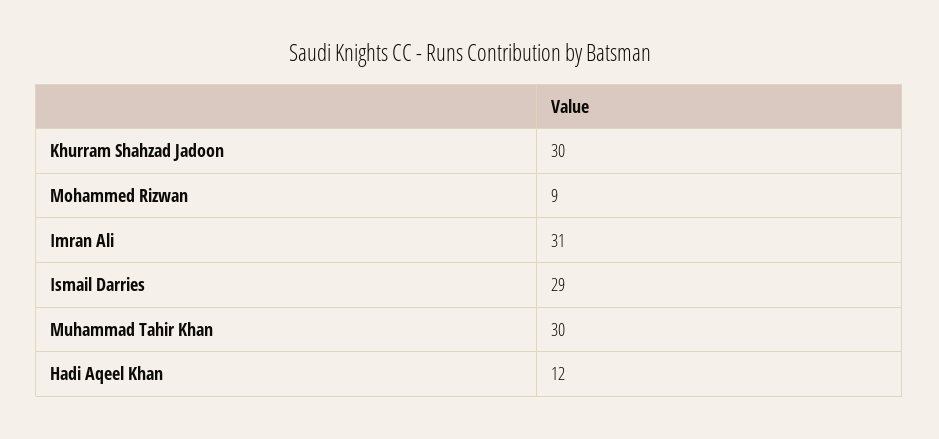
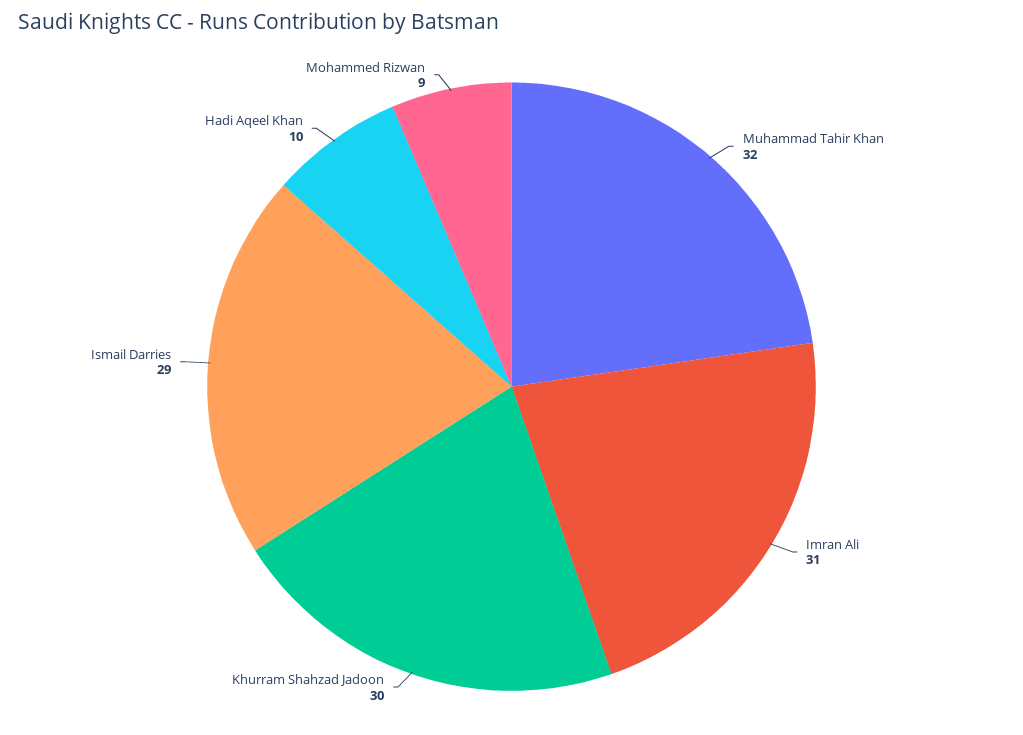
Muhammad Tahir Khan: 30 -> 32
Hadi Aqeel Khan: 12 -> 10

